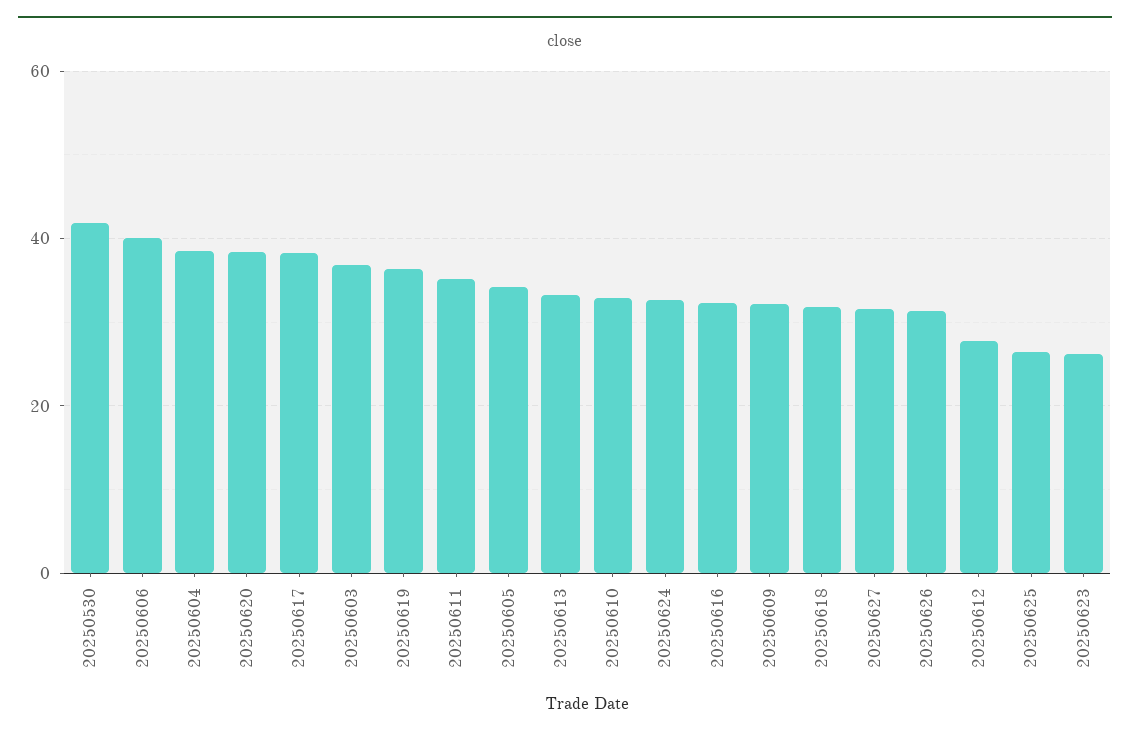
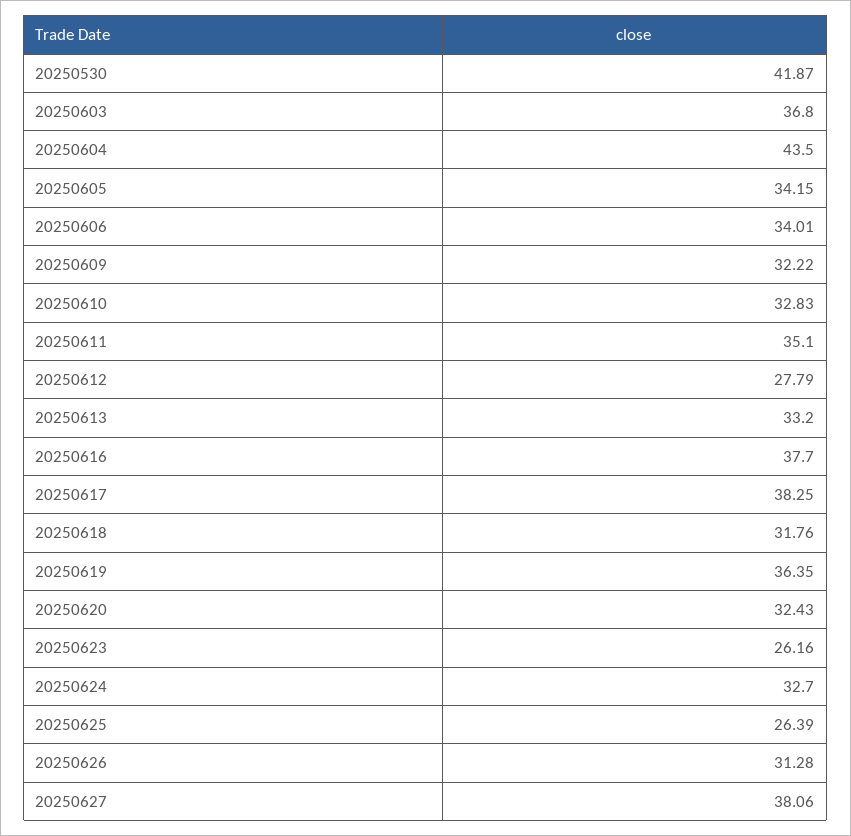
20250606: 40 -> 34.01
20250604: 38 -> 43.5
20250620: 38 -> 32.43
20250616: 32 -> 37.7
20250627: 32 -> 38.06

